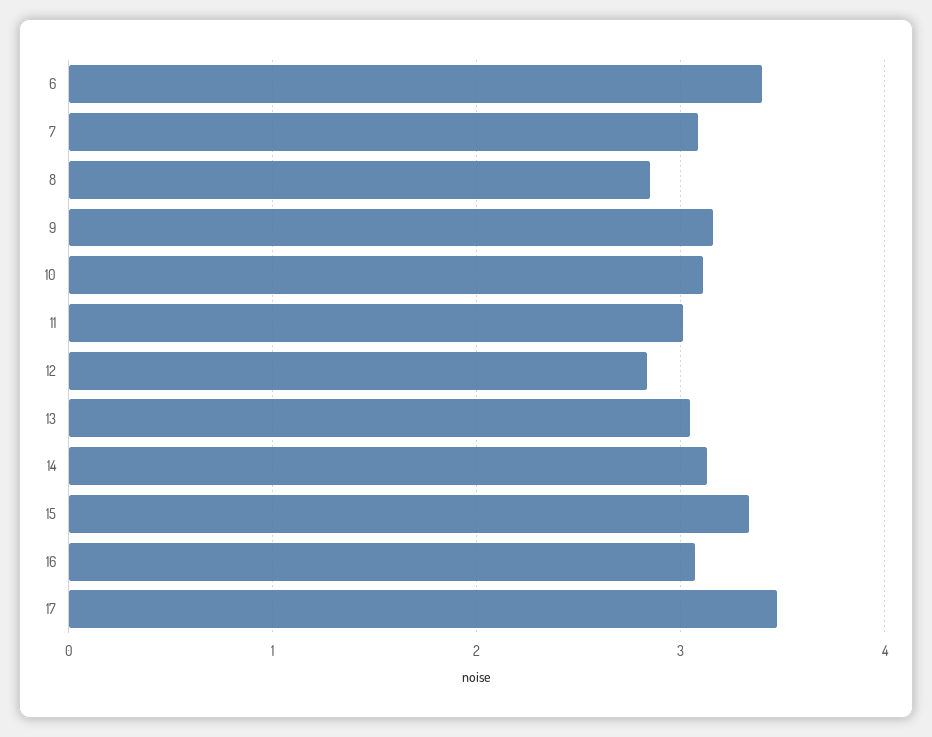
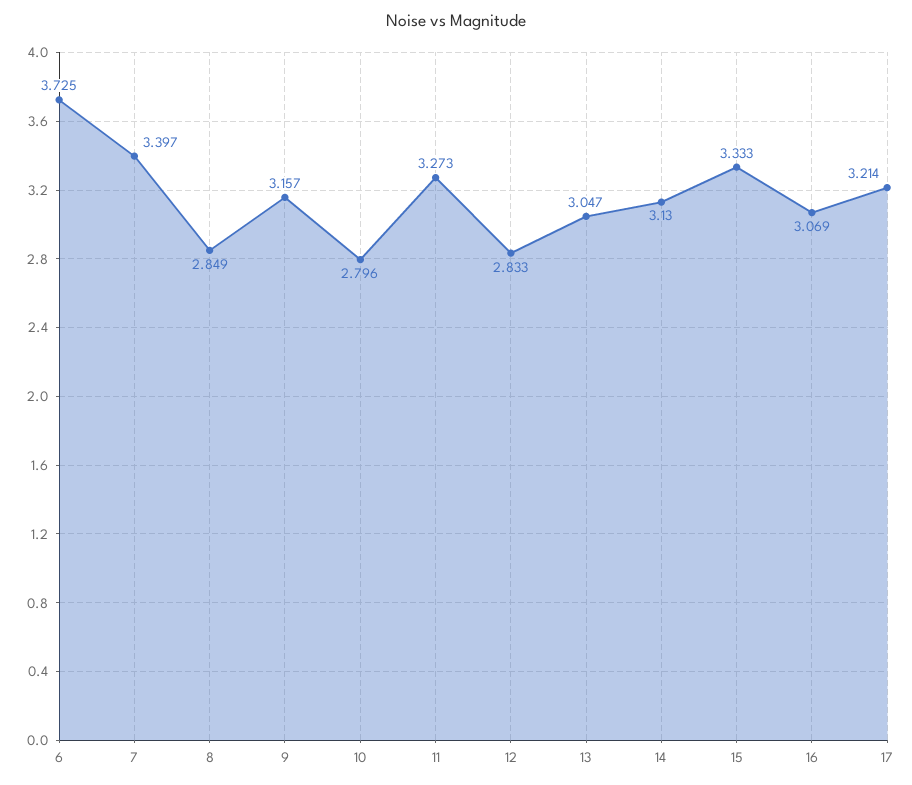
6: 3.4 -> 3.725
7: 3.1 -> 3.397
10: 3.1 -> 2.796
11: 3 -> 3.273
17: 3.5 -> 3.214

